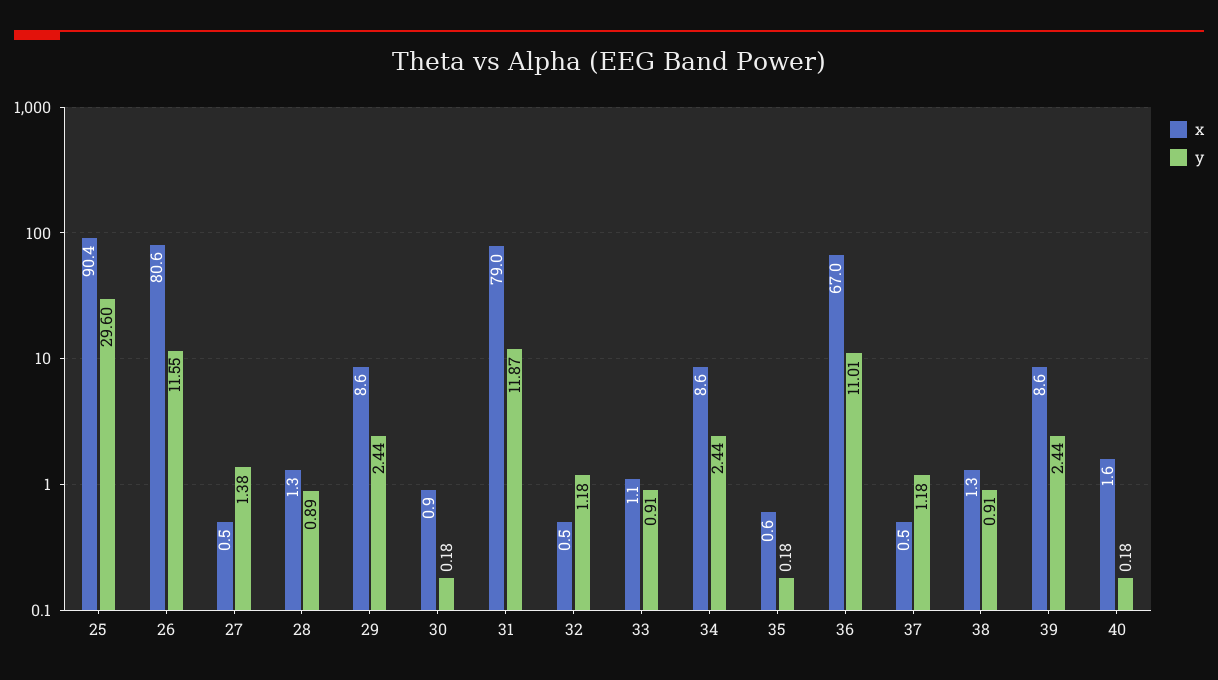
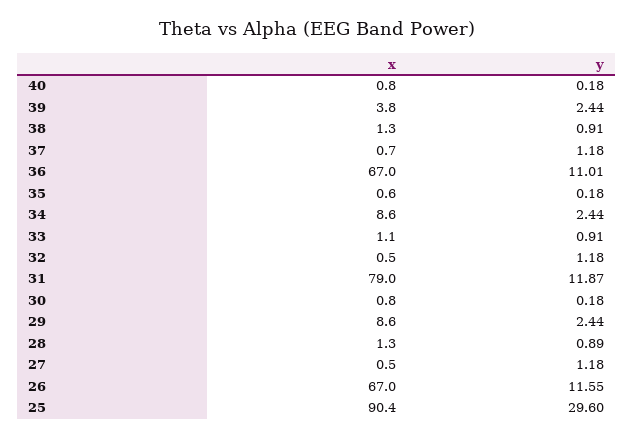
x, 26: 80.6 -> 67
y, 27: 1.38 -> 1.18
x, 30: 0.9 -> 0.8
x, 37: 0.5 -> 0.7
x, 39: 8.6 -> 3.8
x, 40: 1.6 -> 0.8

